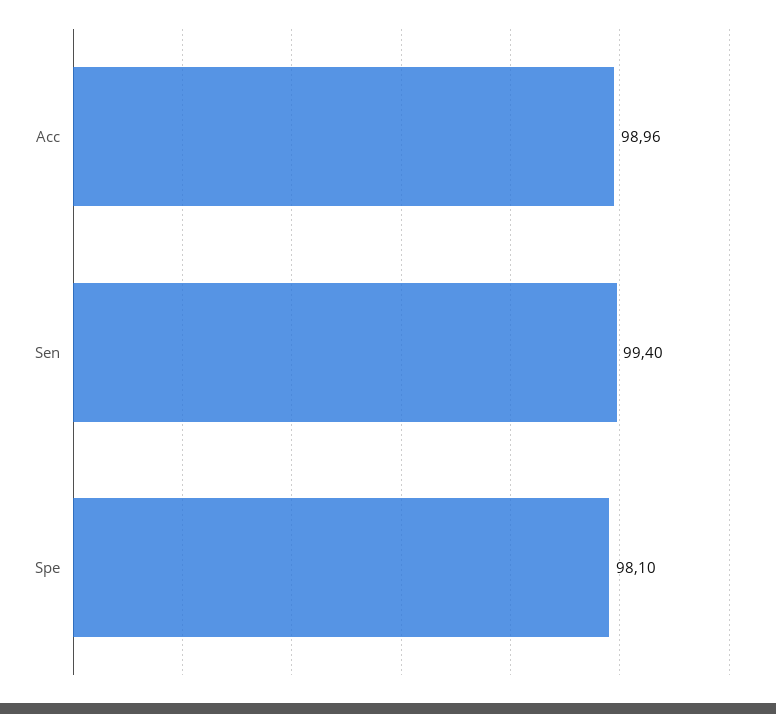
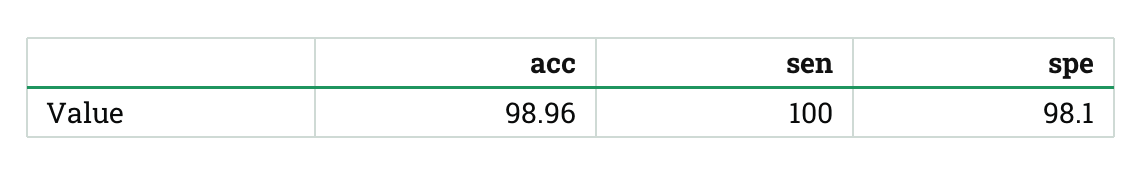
Sen: 99.4 -> 100

